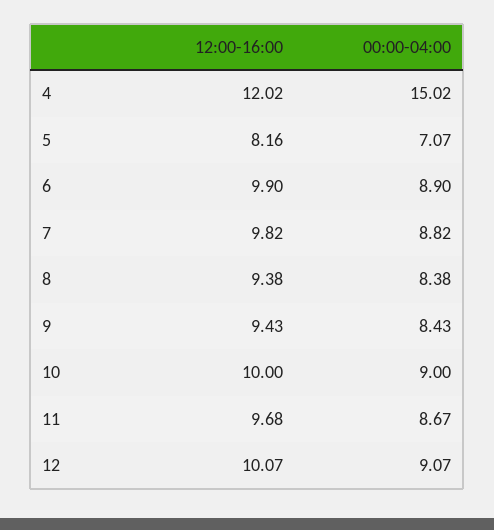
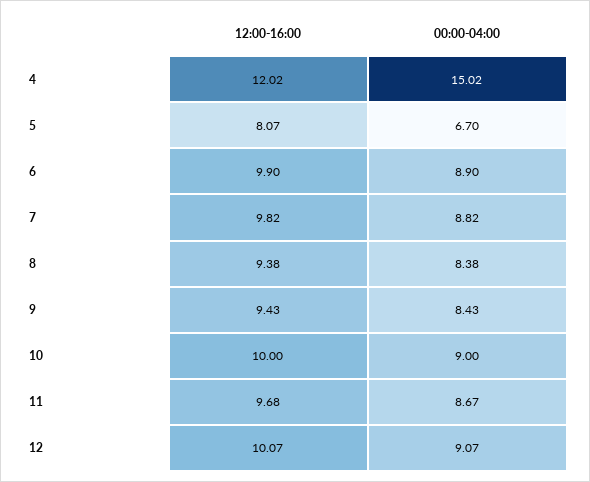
12:00-16:00, 5: 8.16 -> 8.07
00:00-04:00, 5: 7.07 -> 6.7

